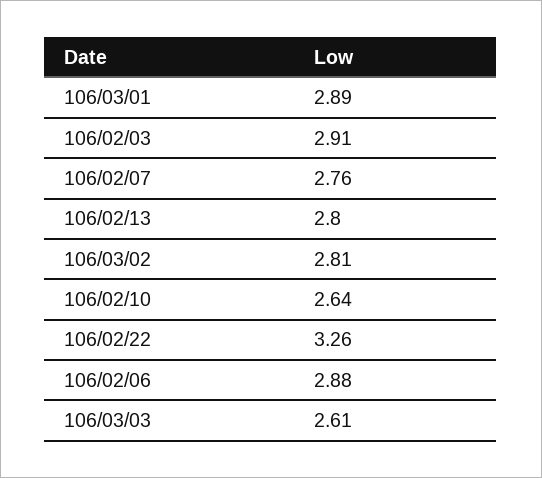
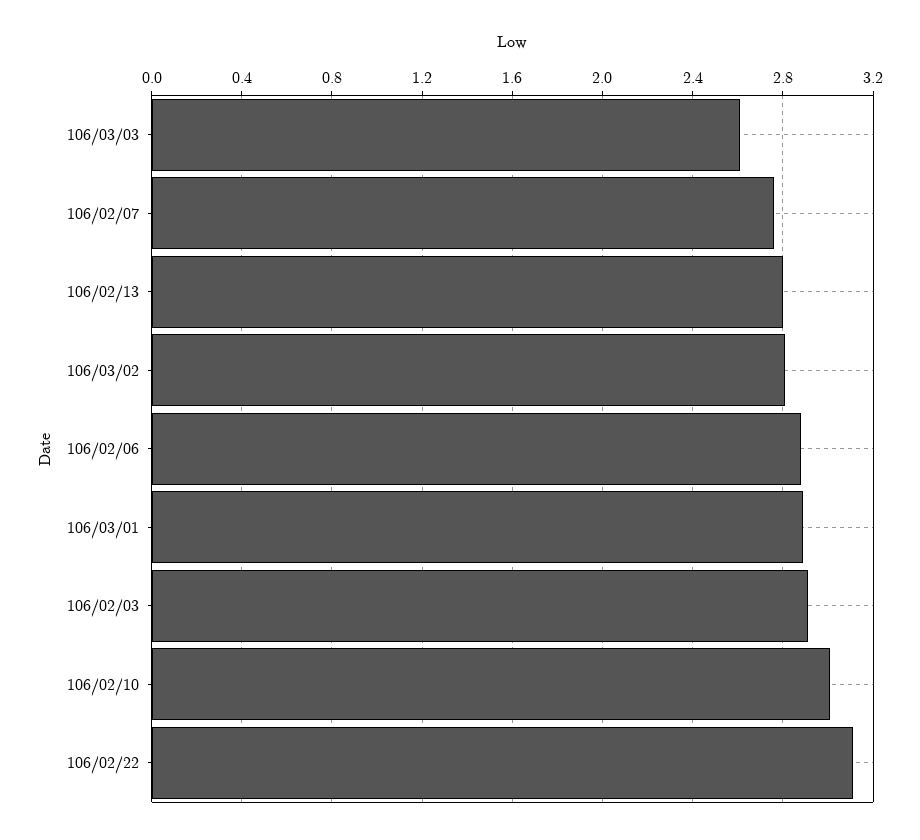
106/02/10: 2.64 -> 3
106/02/22: 3.26 -> 3.1

